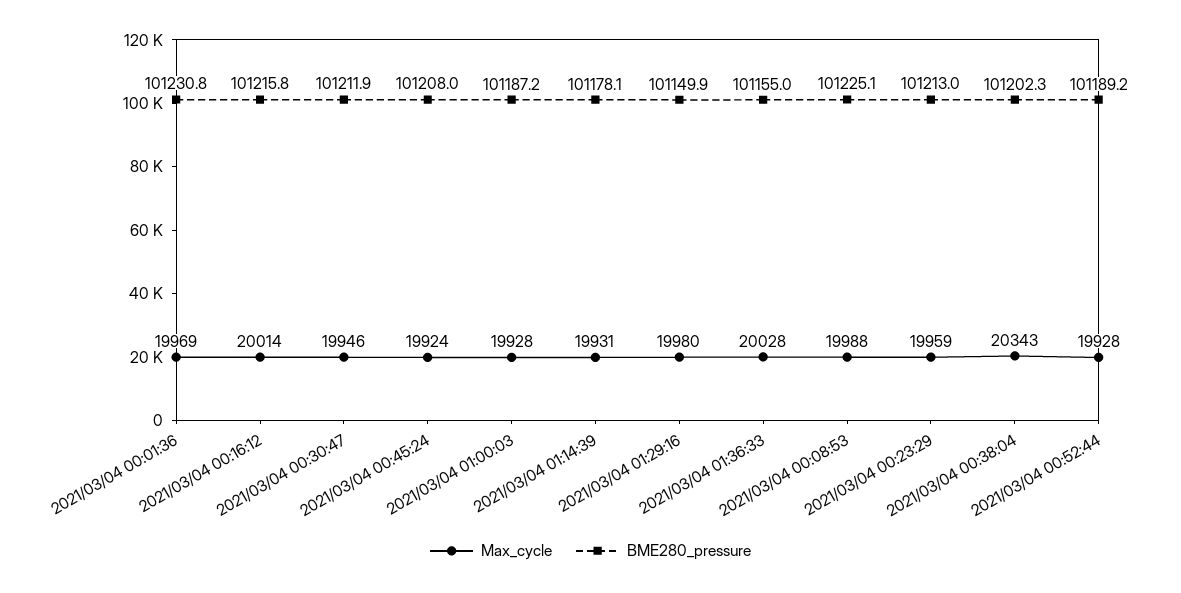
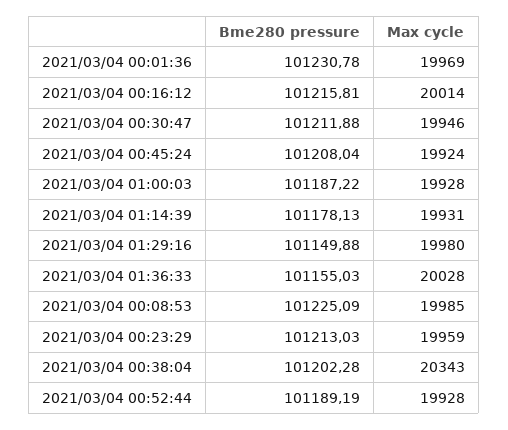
Max_cycle, 2021/03/04 00:08:53: 19988 -> 19985

